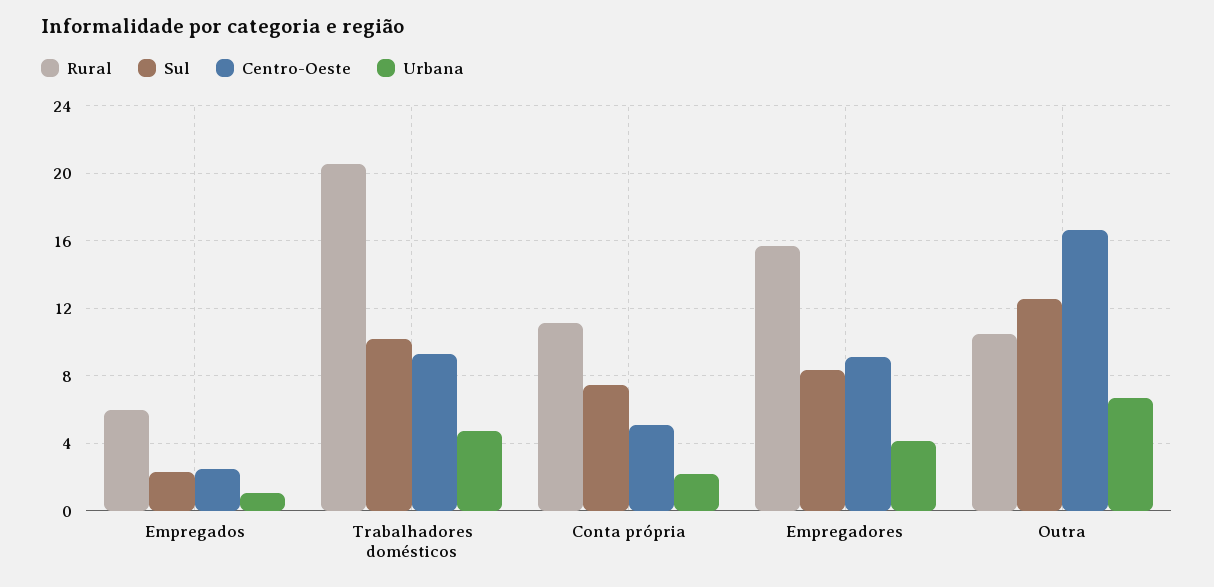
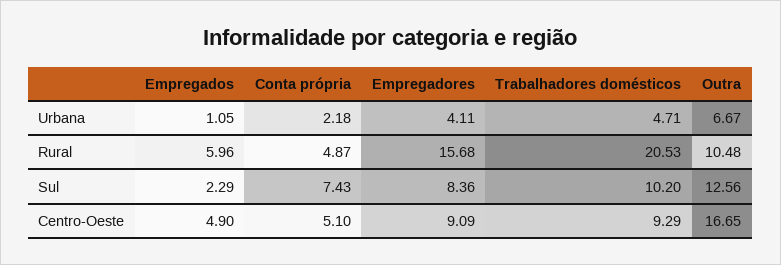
Centro-Oeste, Empregados: 2.5 -> 4.9
Rural, Conta própria: 11 -> 4.87

